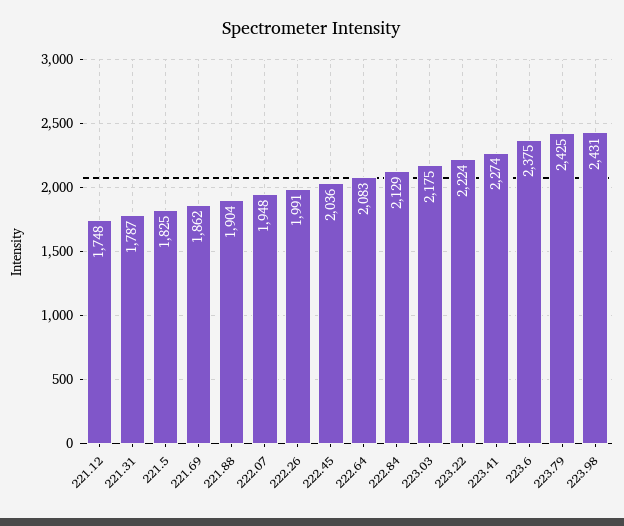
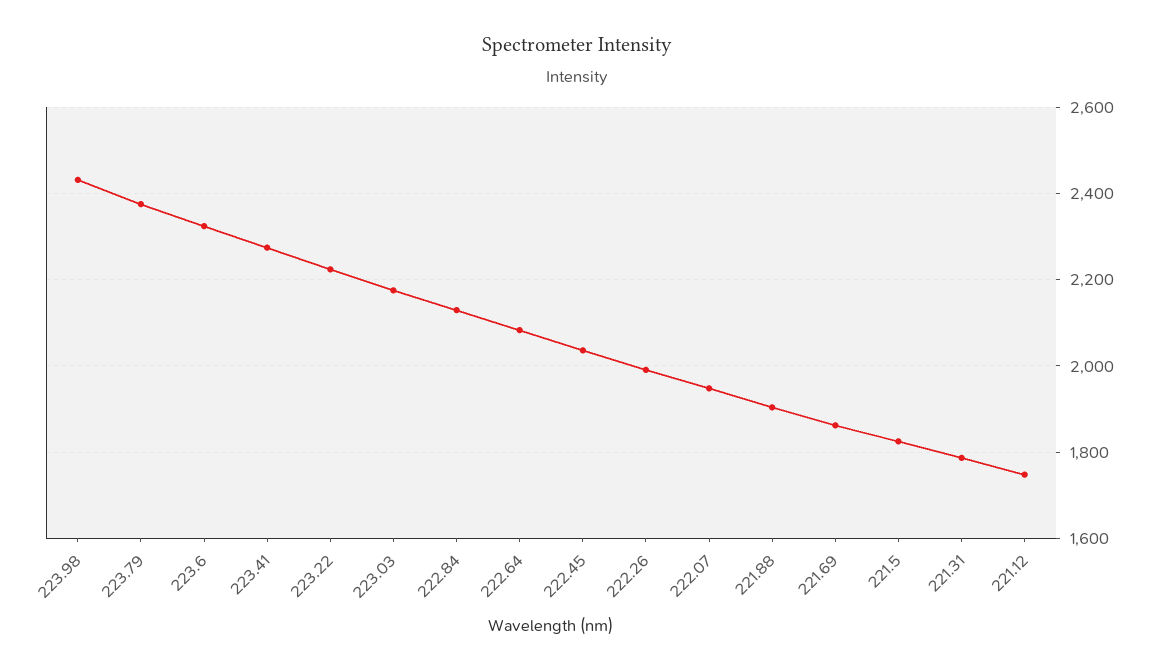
223.6: 2375 -> 2320
223.79: 2425 -> 2380

